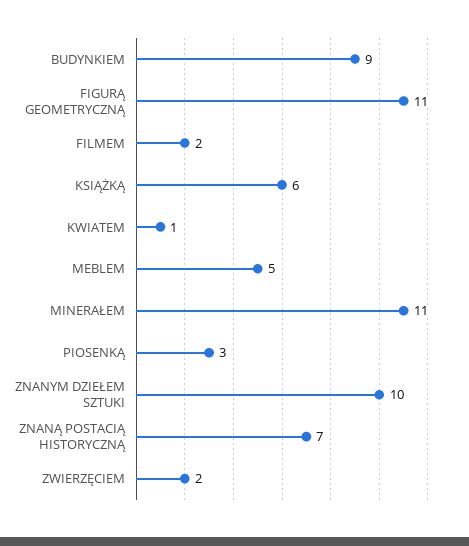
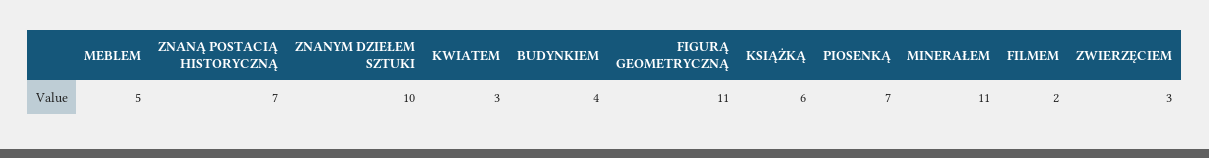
BUDYNKIEM: 9 -> 4
KWIATEM: 1 -> 3
PIOSENKĄ: 3 -> 7
ZWIERZĘCIEM: 2 -> 3

